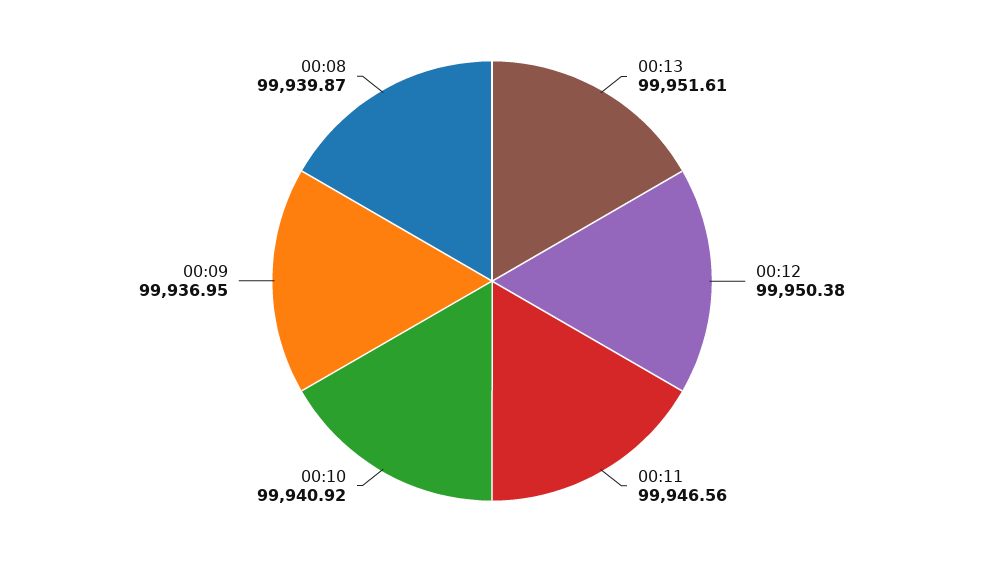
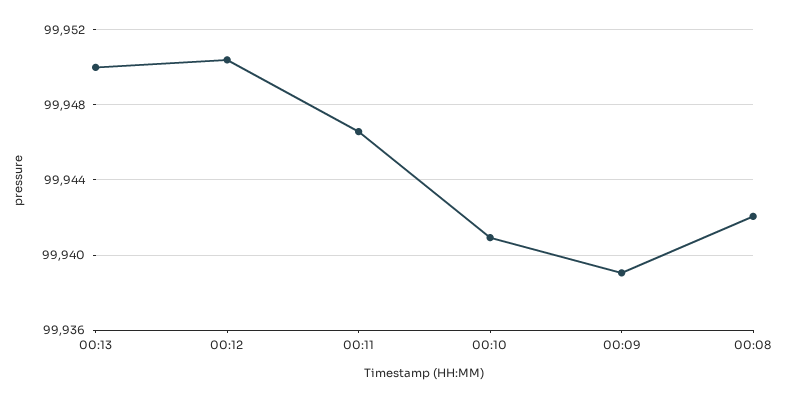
00:13: 99951.61 -> 99950
00:09: 99936.95 -> 99939
00:08: 99939.87 -> 99942

